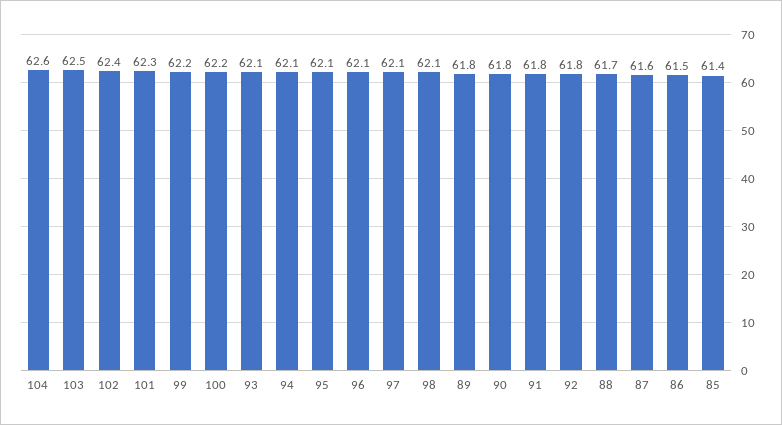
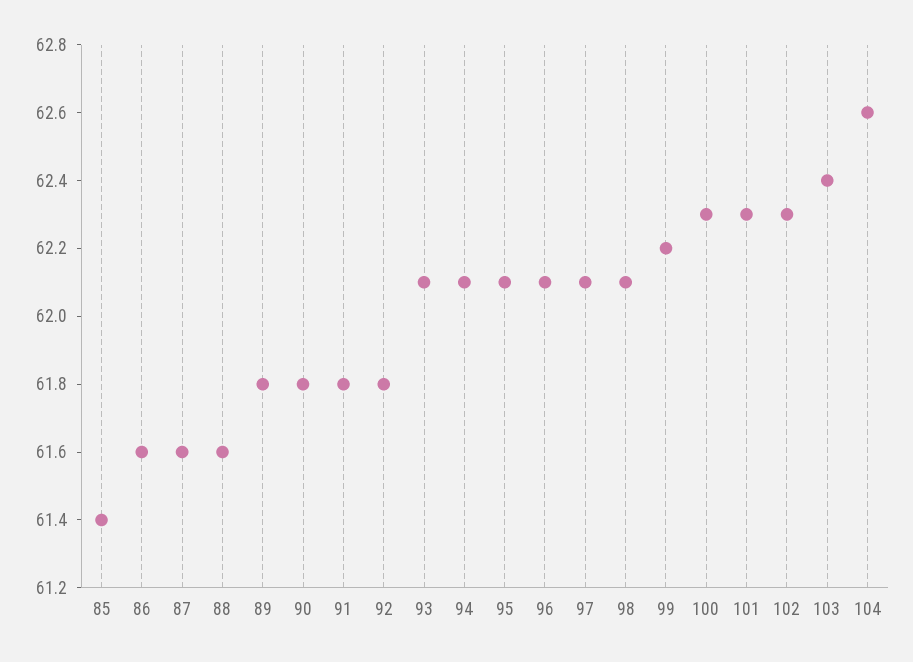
103: 62.5 -> 62.4
102: 62.4 -> 62.3
100: 62.2 -> 62.3
88: 61.7 -> 61.6
86: 61.5 -> 61.6

